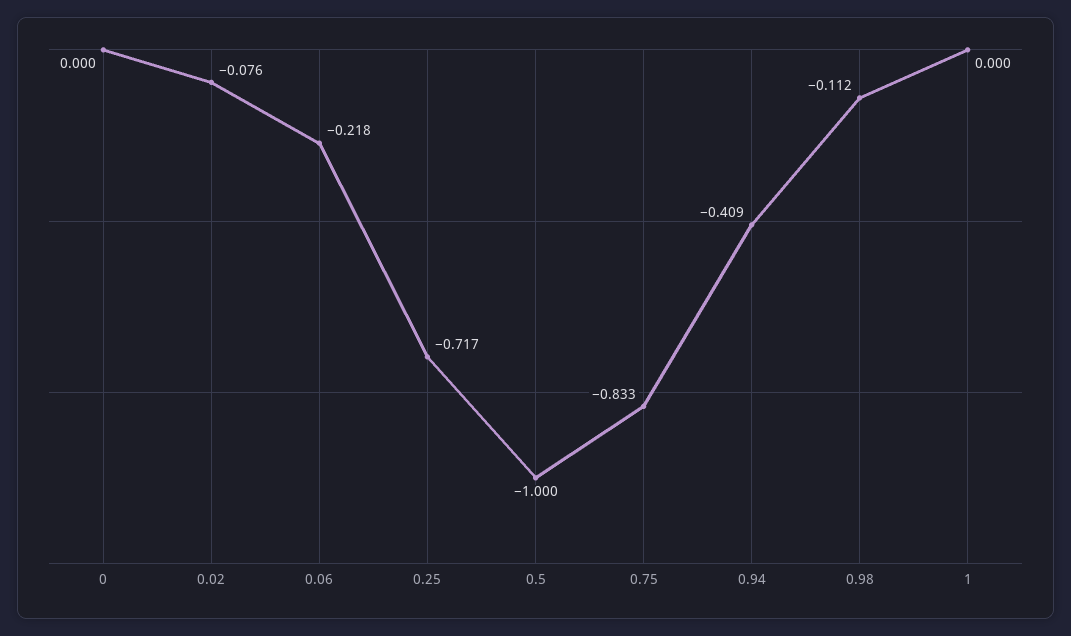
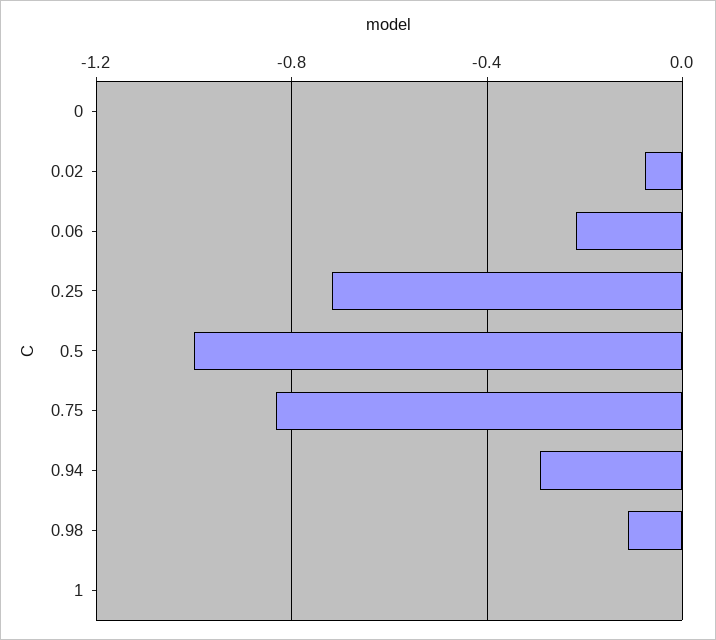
0.94: -0.409 -> -0.3

